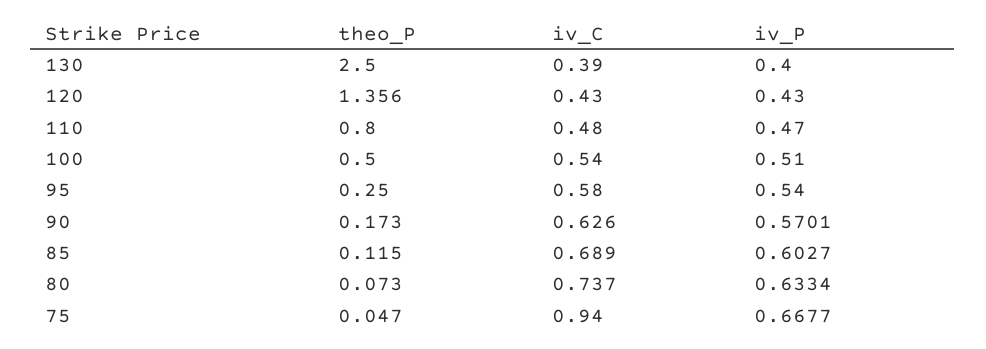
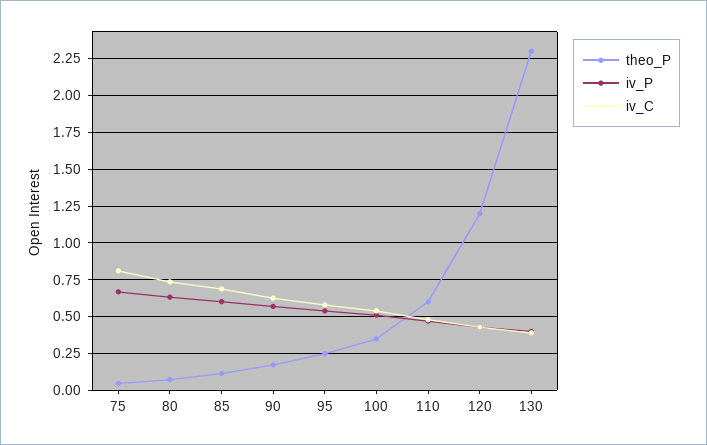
theo_P, 130: 2.5 -> 2.3
theo_P, 120: 1.356 -> 1.2
theo_P, 110: 0.8 -> 0.6
theo_P, 100: 0.5 -> 0.35
iv_C, 75: 0.94 -> 0.8

